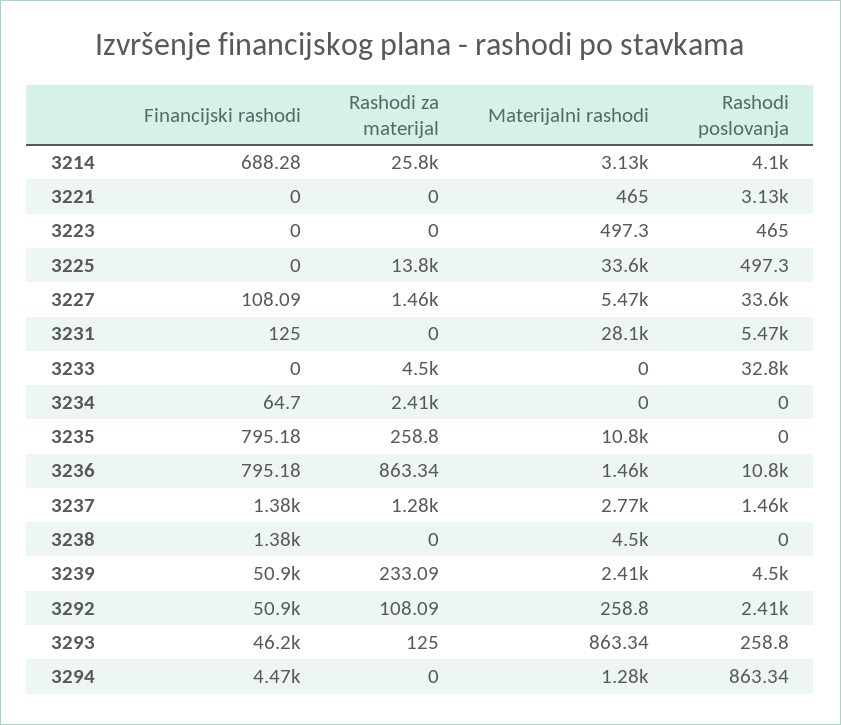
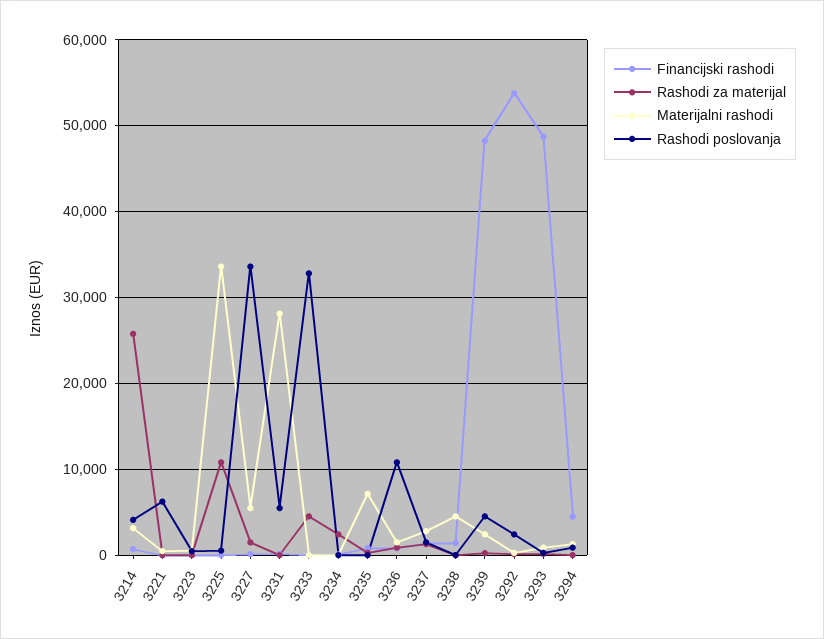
Rashodi poslovanja, 3221: 3130 -> 6000
Rashodi za materijal, 3225: 13800 -> 11000
Materijalni rashodi, 3235: 10800 -> 7000
Financijski rashodi, 3239: 50900 -> 48000
Financijski rashodi, 3292: 50900 -> 54000
Financijski rashodi, 3293: 46200 -> 49000

